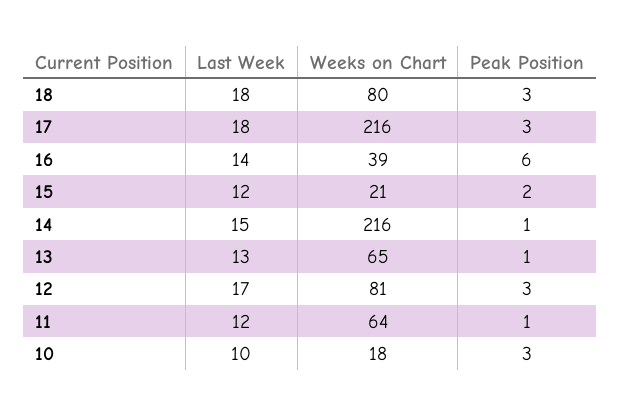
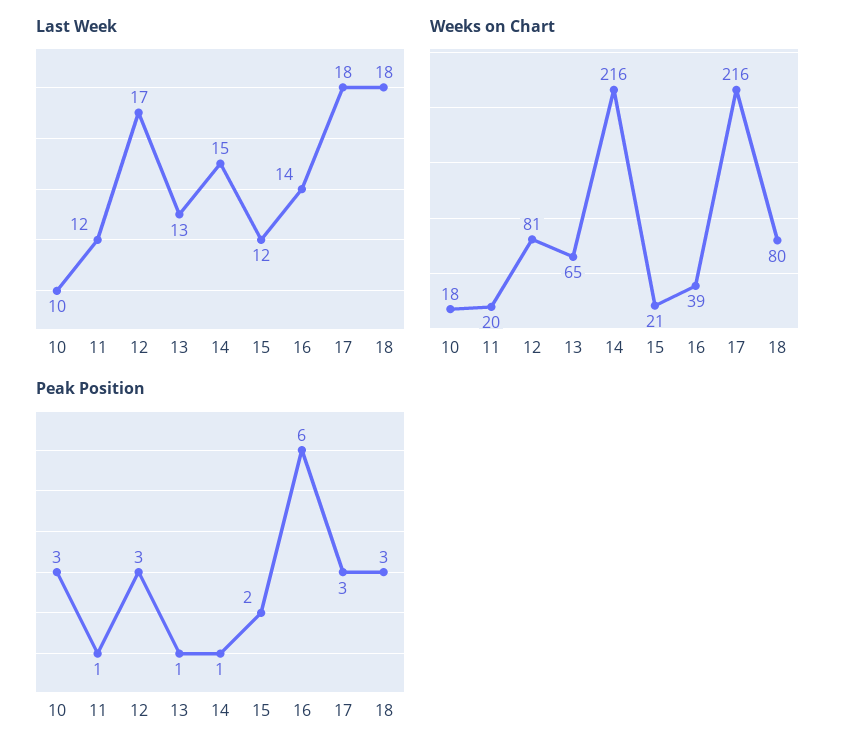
Weeks on Chart, 11: 64 -> 20

